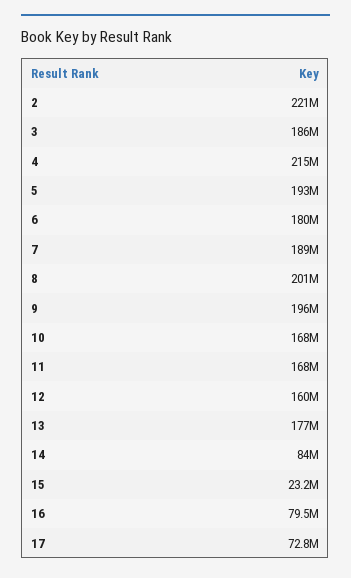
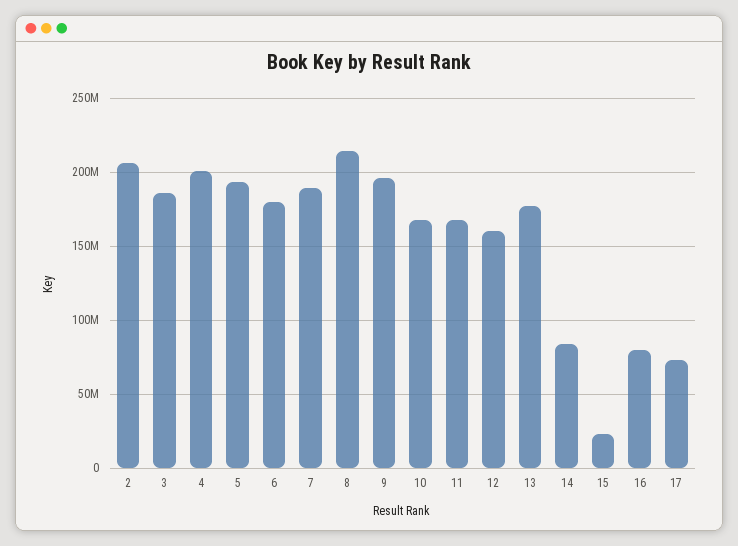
2: 221000000 -> 205000000
4: 215000000 -> 200000000
8: 201000000 -> 215000000

